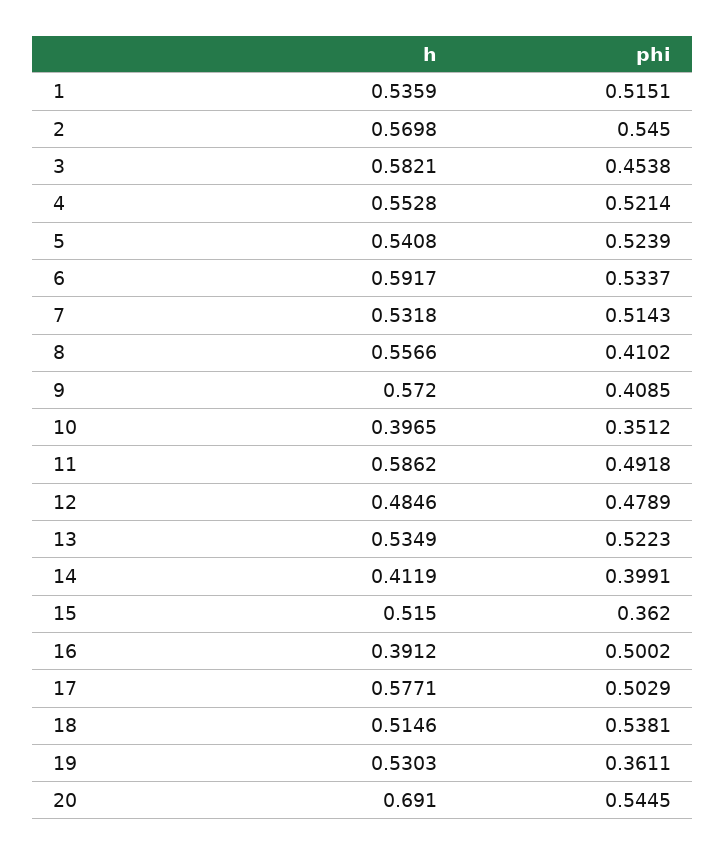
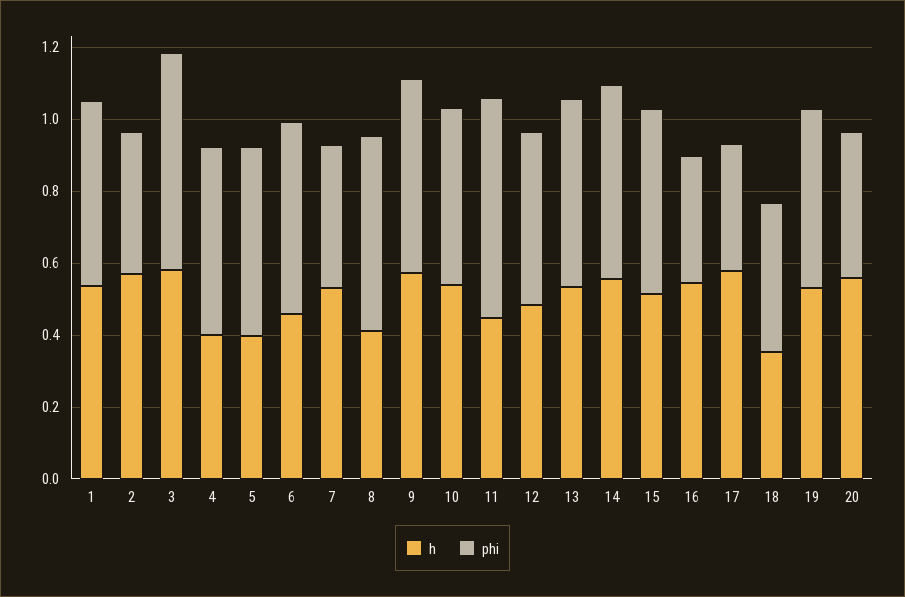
phi, 2: 0.545 -> 0.4
phi, 3: 0.4538 -> 0.6
h, 4: 0.5528 -> 0.4
h, 5: 0.5408 -> 0.4
h, 6: 0.5917 -> 0.45
phi, 7: 0.5143 -> 0.4
h, 8: 0.5566 -> 0.4
phi, 8: 0.4102 -> 0.55
phi, 9: 0.4085 -> 0.55
h, 10: 0.3965 -> 0.55
phi, 10: 0.3512 -> 0.5
h, 11: 0.5862 -> 0.45
phi, 11: 0.4918 -> 0.6
h, 14: 0.4119 -> 0.55
phi, 14: 0.3991 -> 0.55
phi, 15: 0.362 -> 0.5
h, 16: 0.3912 -> 0.55
phi, 16: 0.5002 -> 0.35
phi, 17: 0.5029 -> 0.35
h, 18: 0.5146 -> 0.35
phi, 18: 0.5381 -> 0.4
phi, 19: 0.3611 -> 0.5
h, 20: 0.691 -> 0.55
phi, 20: 0.5445 -> 0.4

